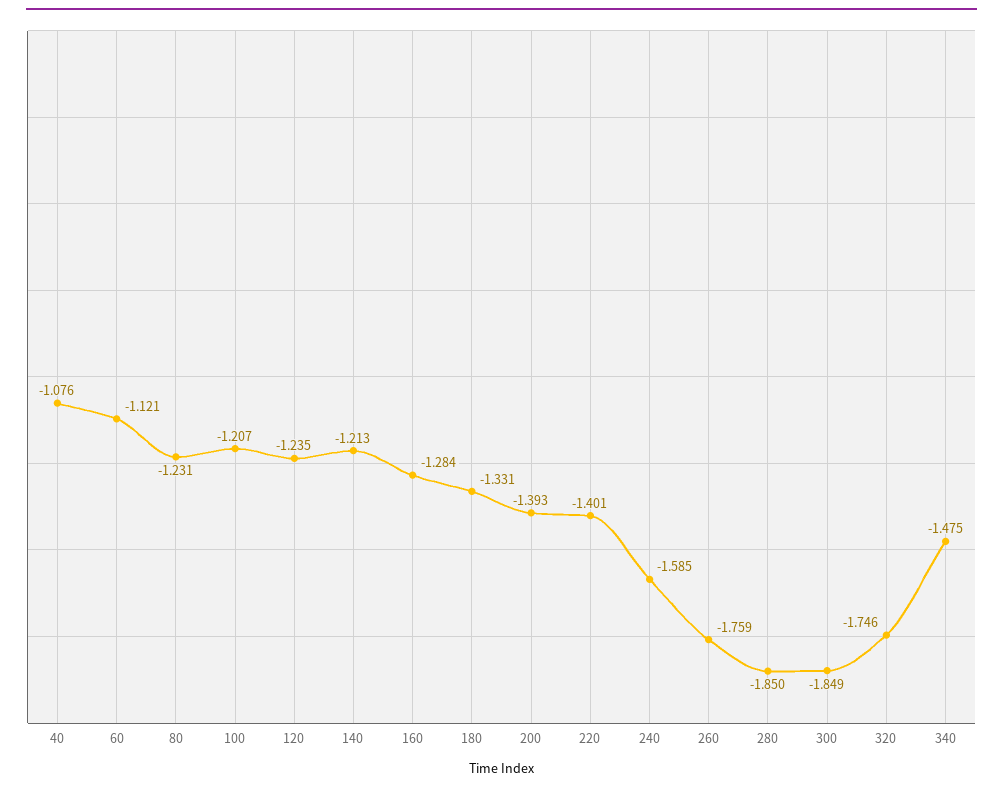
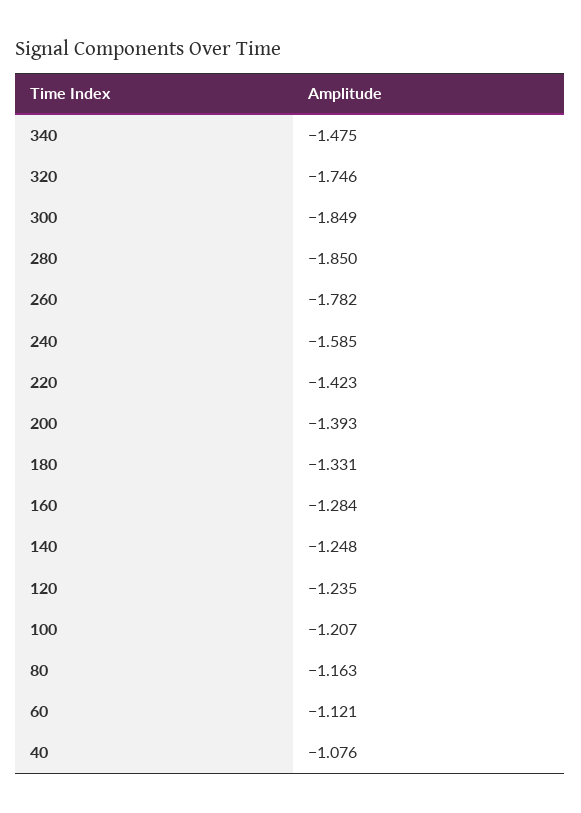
80: -1.231 -> -1.163
140: -1.213 -> -1.248
220: -1.401 -> -1.423
260: -1.759 -> -1.782

